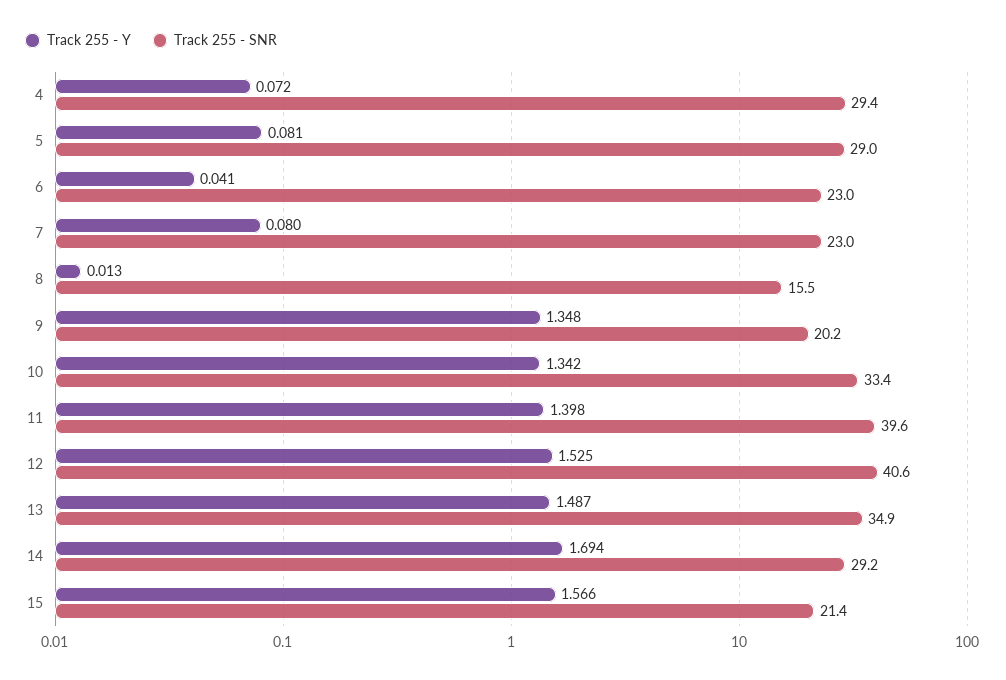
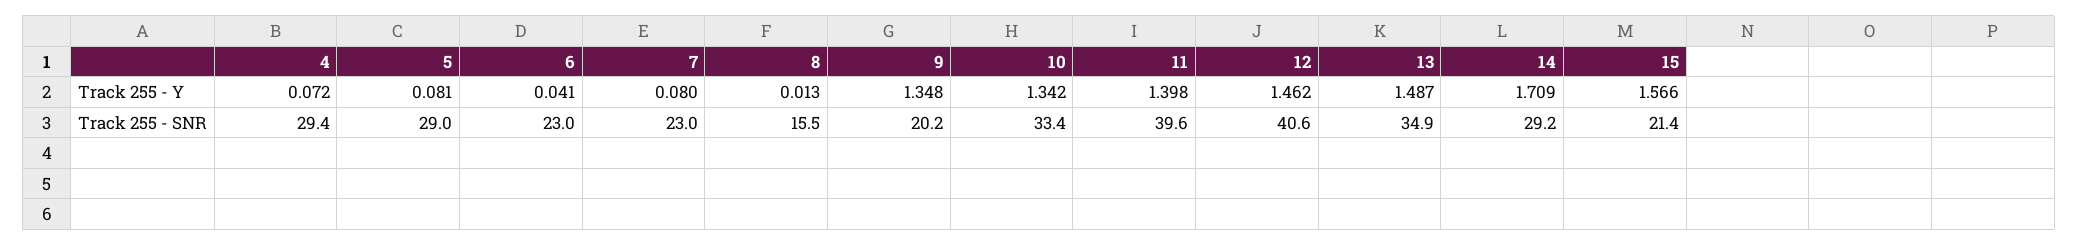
Track 255 - Y, 12: 1.525 -> 1.462
Track 255 - Y, 14: 1.694 -> 1.709

